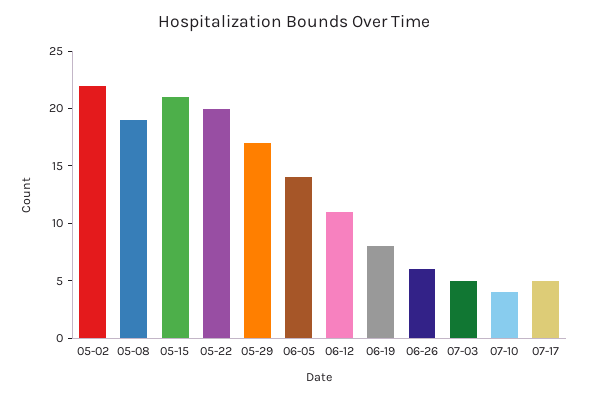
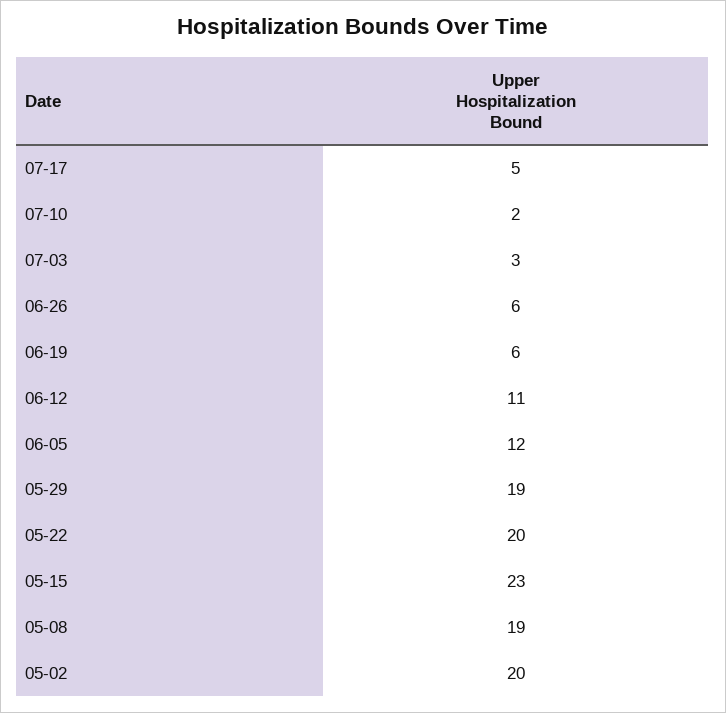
05-02: 22 -> 20
05-15: 21 -> 23
05-29: 17 -> 19
06-05: 14 -> 12
06-19: 8 -> 6
07-03: 5 -> 3
07-10: 4 -> 2

